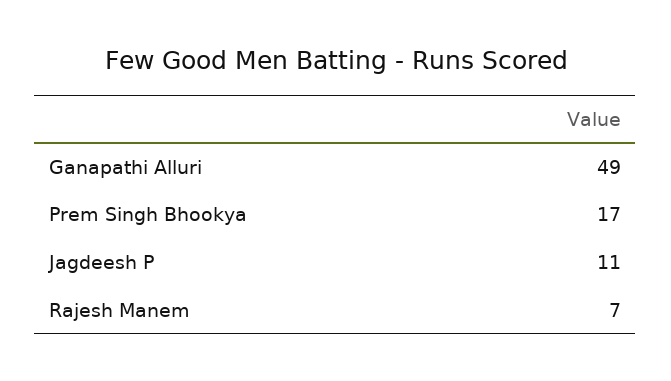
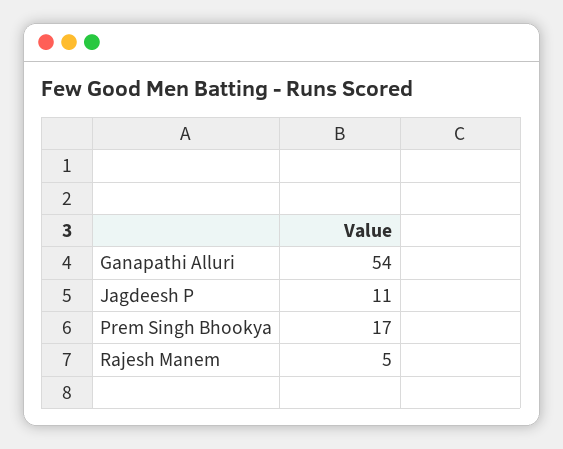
Ganapathi Alluri: 49 -> 54
Rajesh Manem: 7 -> 5

